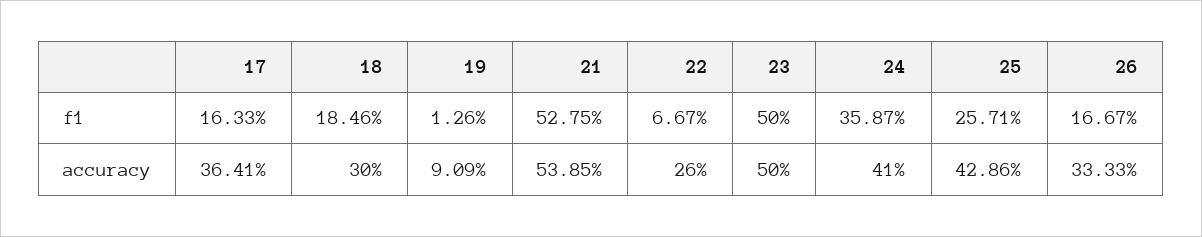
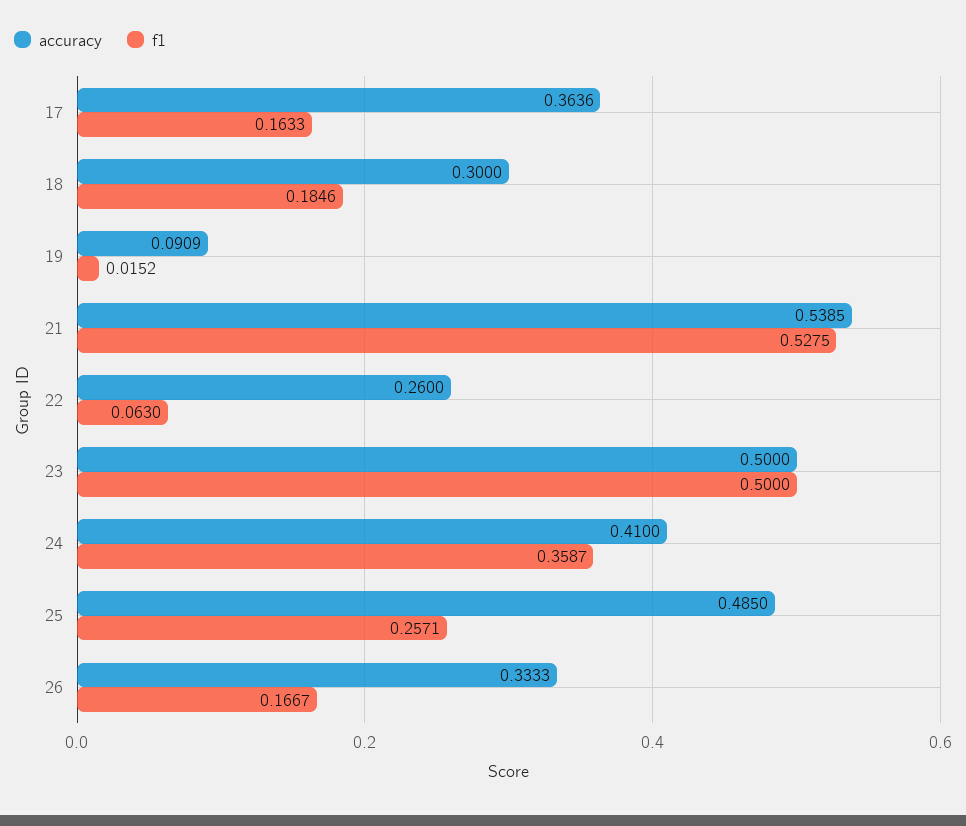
f1, 19: 0.0126 -> 0.0152
f1, 22: 0.0667 -> 0.063
accuracy, 17: 0.3641 -> 0.3636
accuracy, 25: 0.4286 -> 0.485

